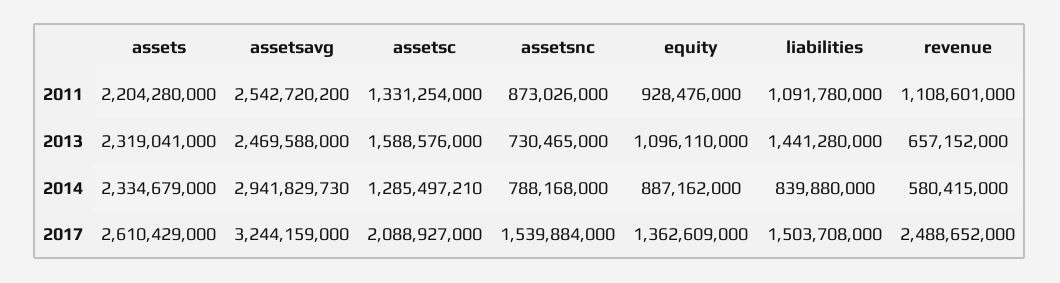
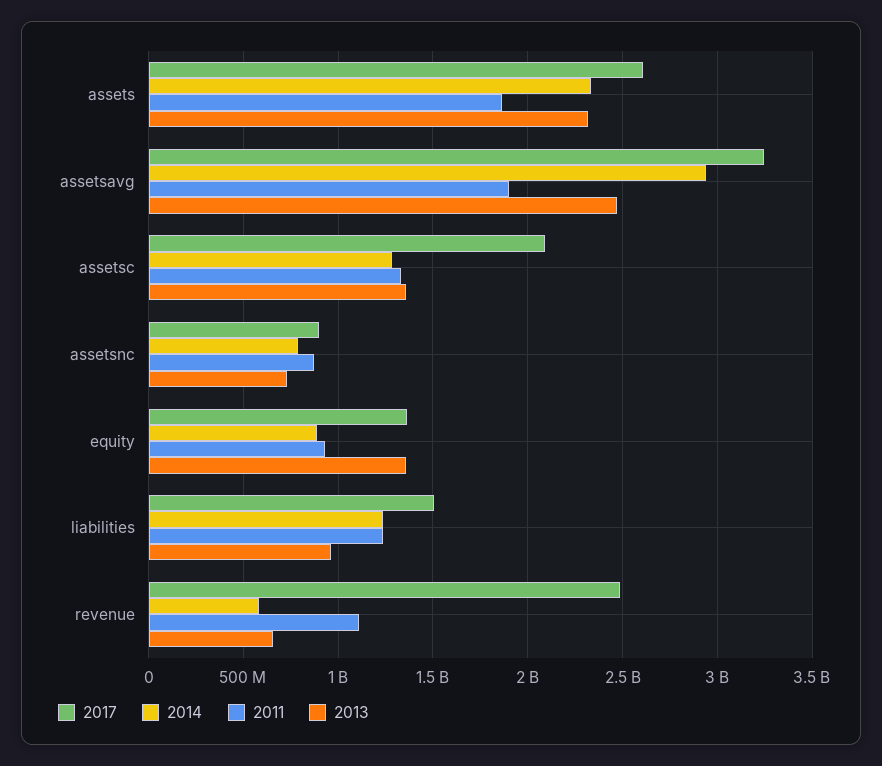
2011, assets: 2204280000 -> 1850000000
2011, assetsavg: 2542720200 -> 1900000000
2011, liabilities: 1091780000 -> 1250000000
2013, assetsc: 1588576000 -> 1350000000
2013, equity: 1096110000 -> 1350000000
2013, liabilities: 1441280000 -> 950000000
2014, liabilities: 839880000 -> 1250000000
2017, assetsnc: 1539884000 -> 900000000

